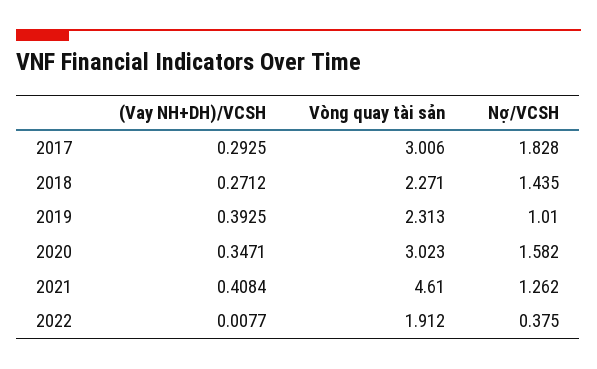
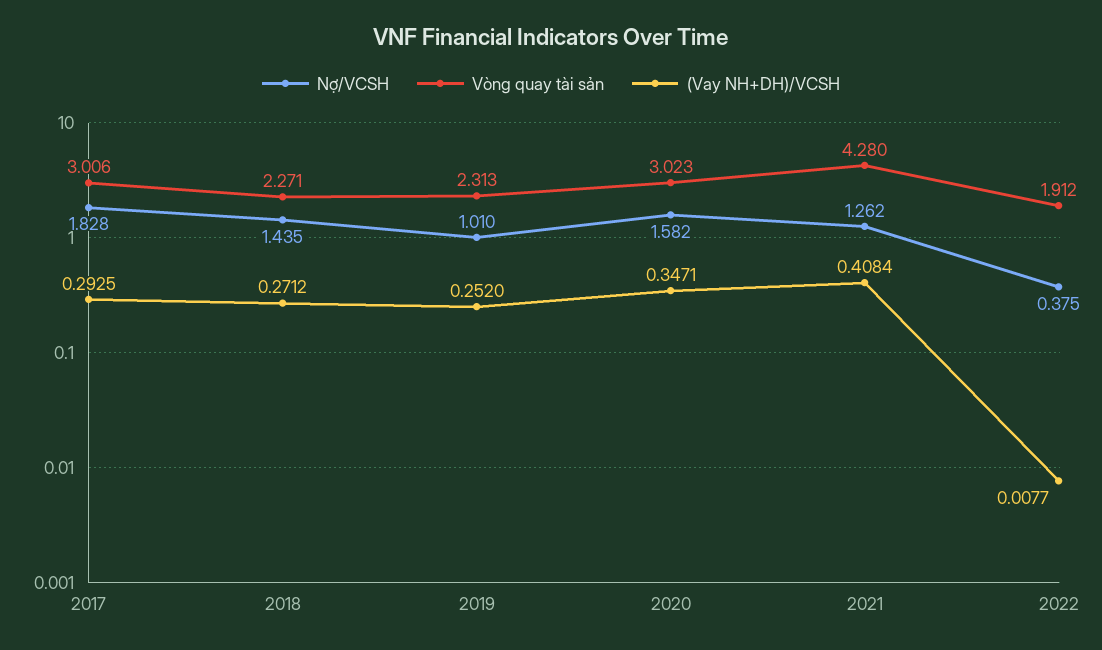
(Vay NH+DH)/VCSH, 2019: 0.3925 -> 0.252
Vòng quay tài sản, 2021: 4.61 -> 4.28

